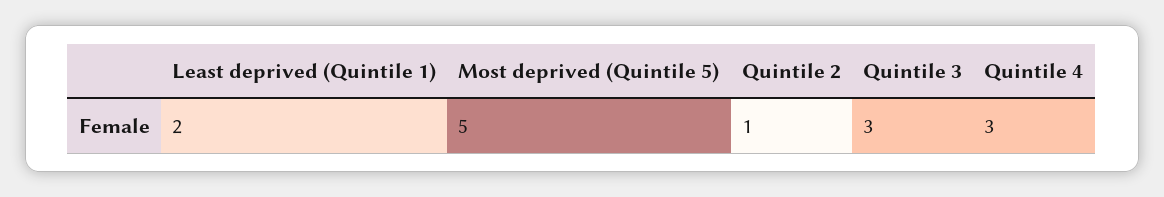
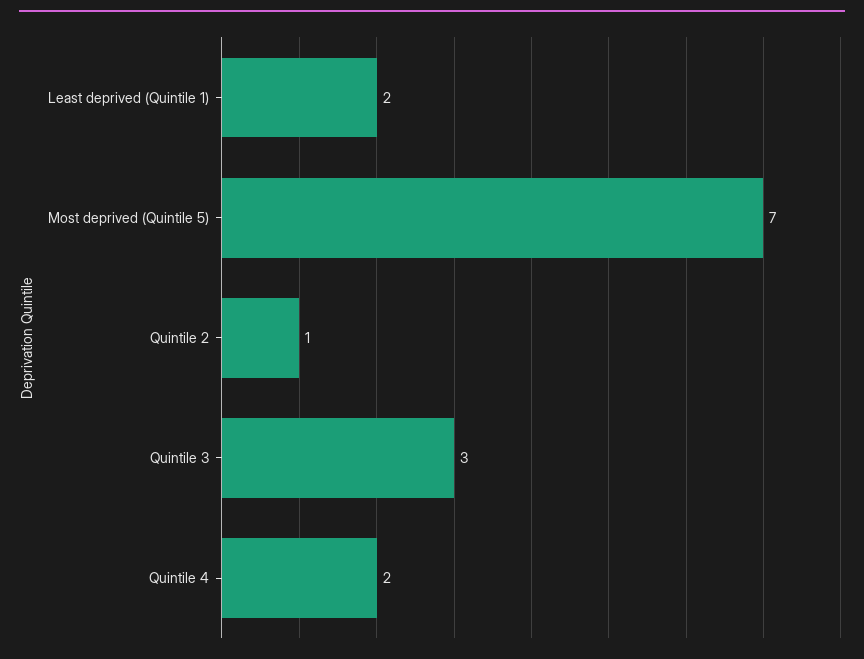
Most deprived (Quintile 5): 5 -> 7
Quintile 4: 3 -> 2

